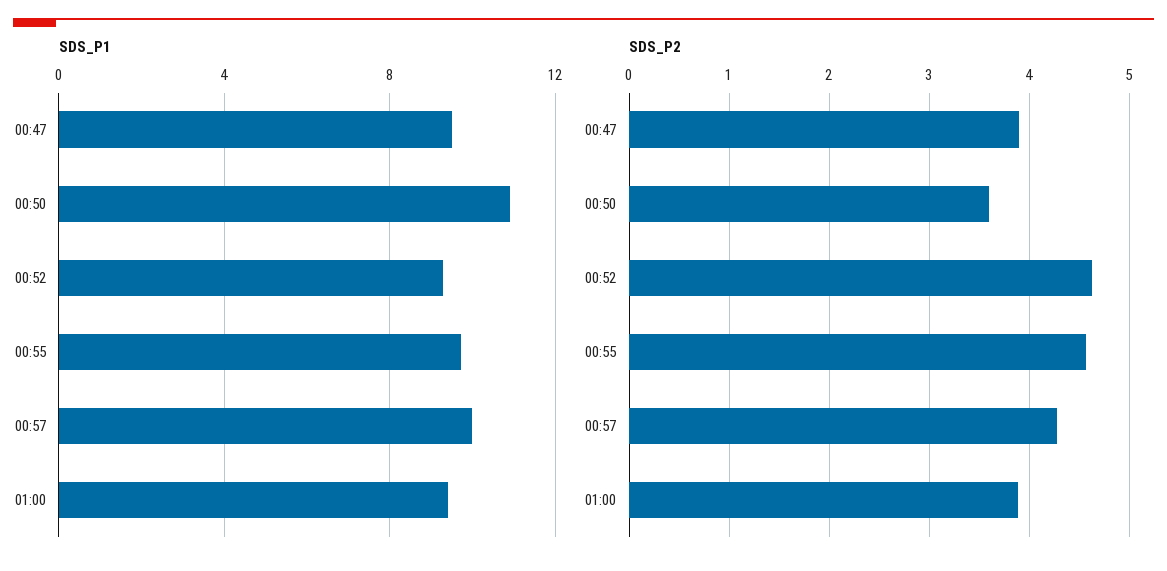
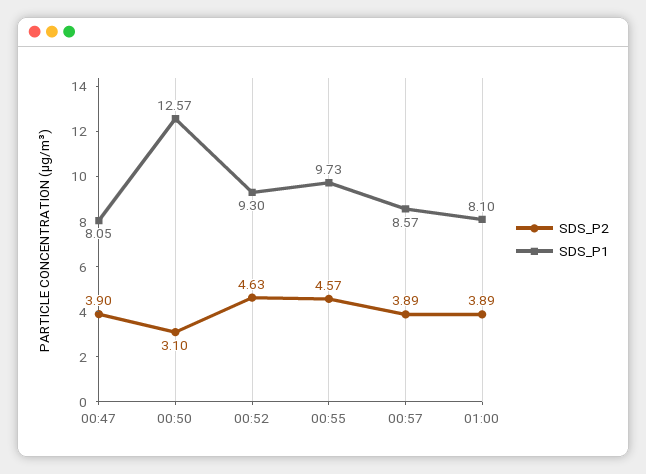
SDS_P1, 00:47: 9.5 -> 8.05
SDS_P1, 00:50: 11 -> 12.57
SDS_P1, 00:57: 10 -> 8.57
SDS_P1, 01:00: 9.5 -> 8.1
SDS_P2, 00:50: 3.6 -> 3.1
SDS_P2, 00:57: 4.3 -> 3.89

